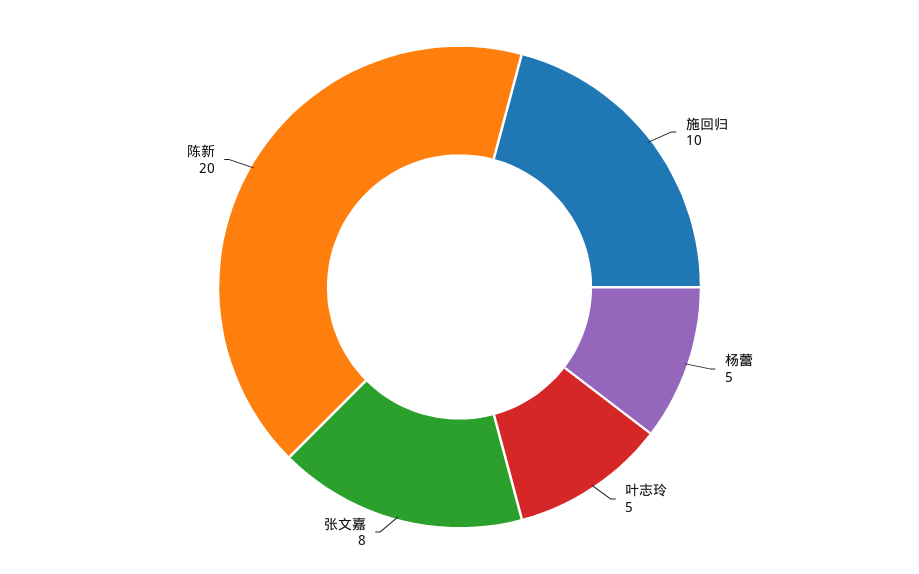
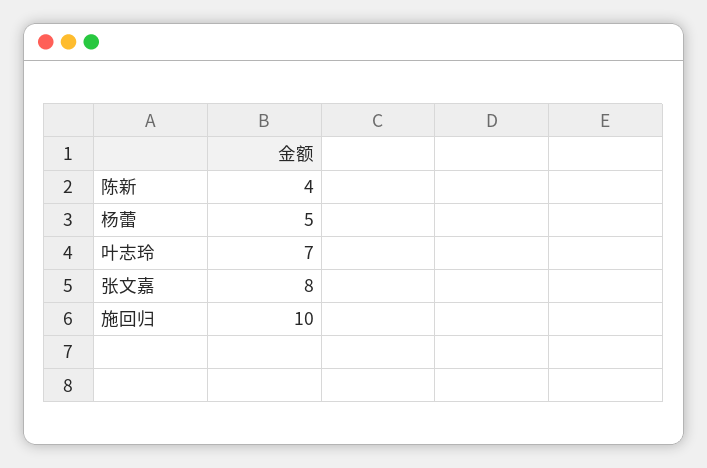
叶志玲: 5 -> 7
陈新: 20 -> 4

